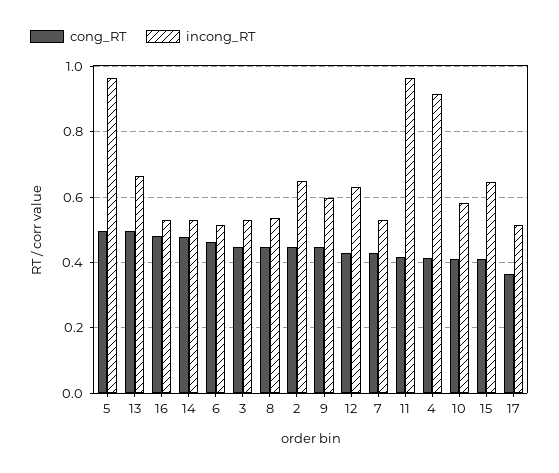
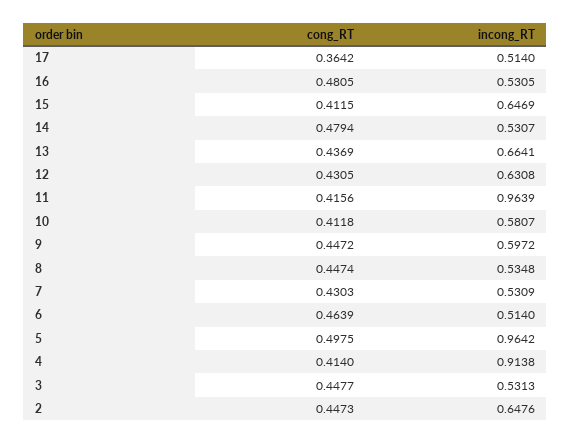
cong_RT, 13: 0.5 -> 0.4369

